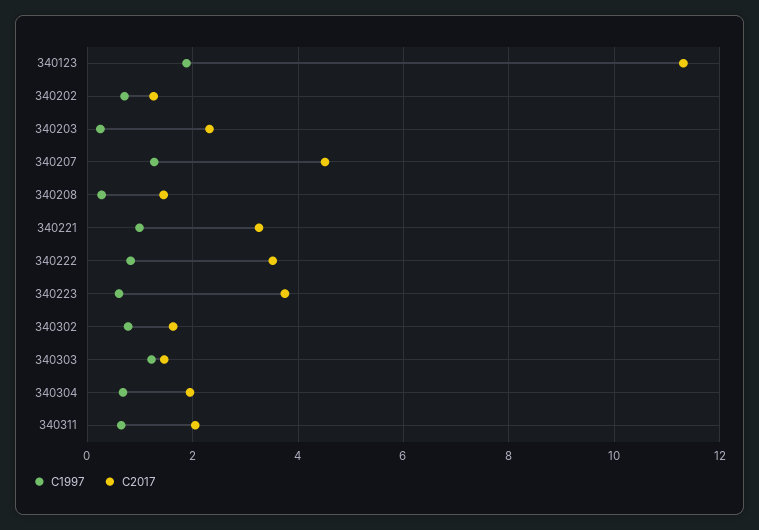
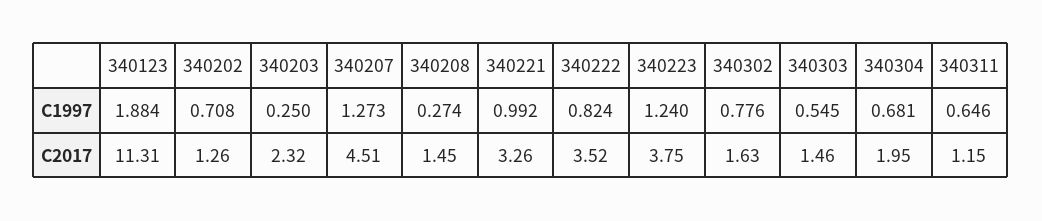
C1997, 340223: 0.6 -> 1.24
C1997, 340303: 1.2 -> 0.545
C2017, 340311: 2 -> 1.15

